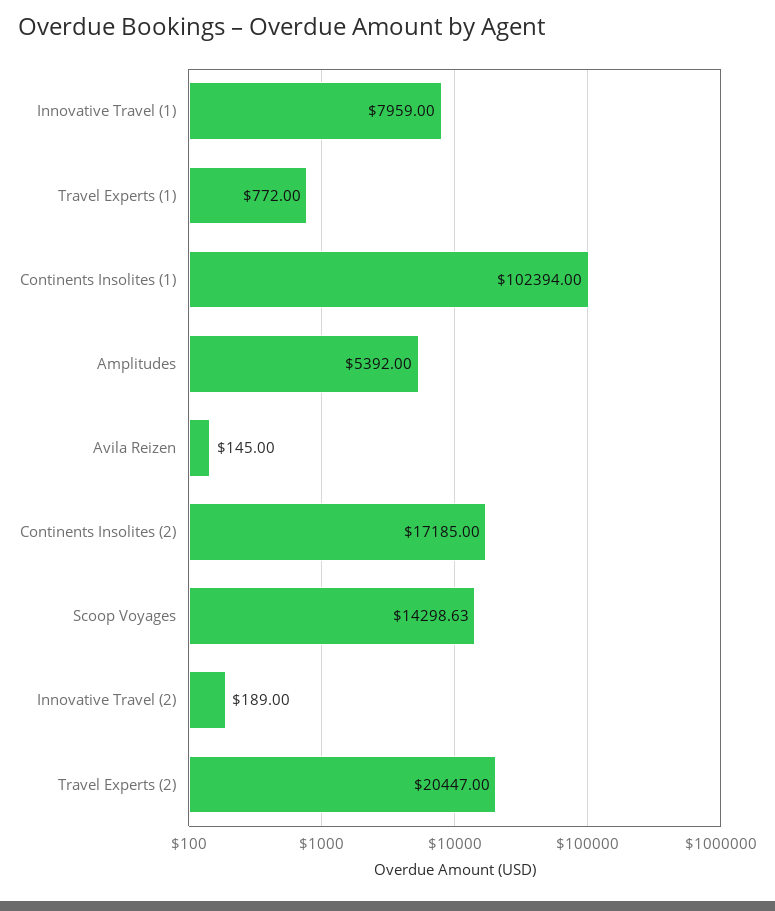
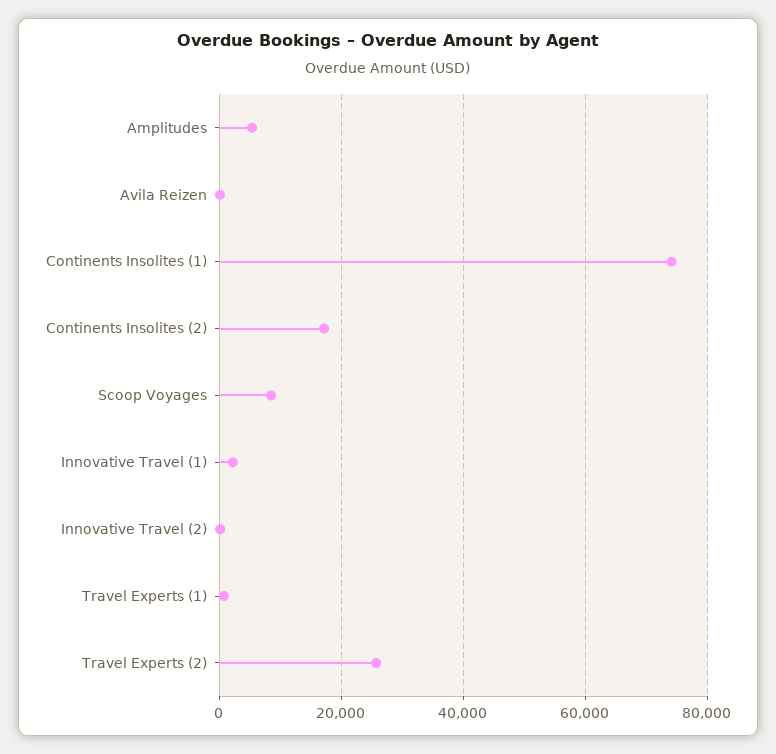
Innovative Travel (1): 7959 -> 2000
Continents Insolites (1): 102394 -> 74000
Scoop Voyages: 14298.63 -> 8000
Travel Experts (2): 20447 -> 26000

